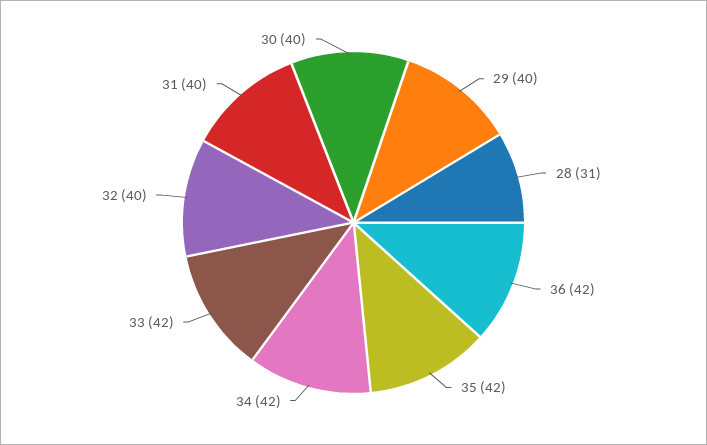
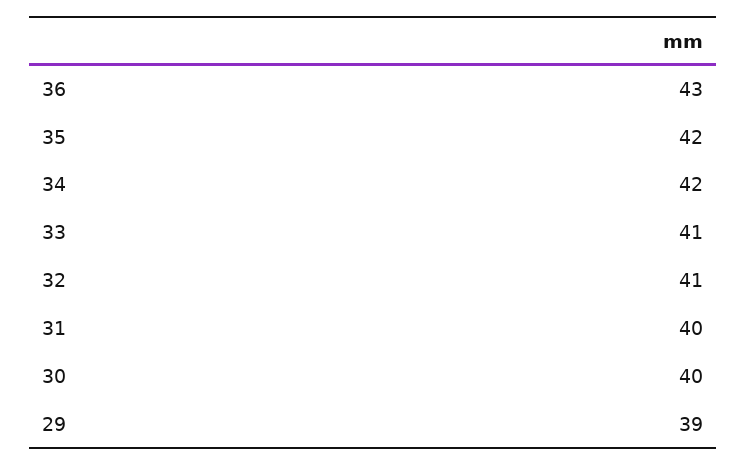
29: 40 -> 39
28: 31 -> none
36: 42 -> 43
33: 42 -> 41
32: 40 -> 41

